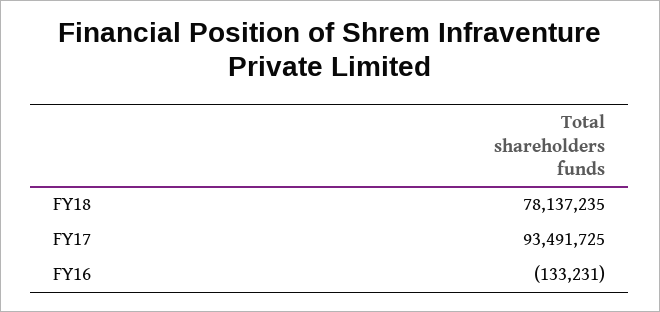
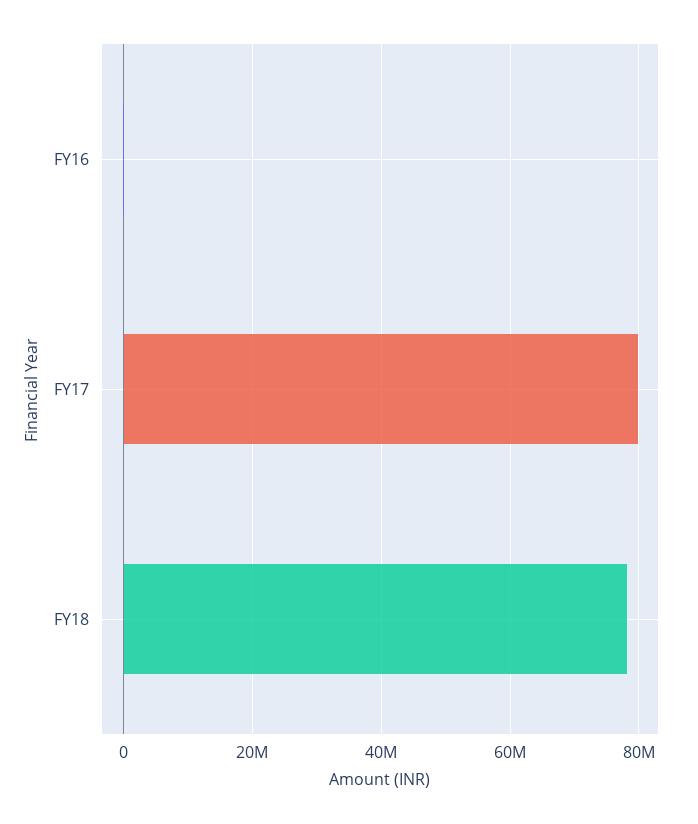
FY17: 93491725 -> 80000000

